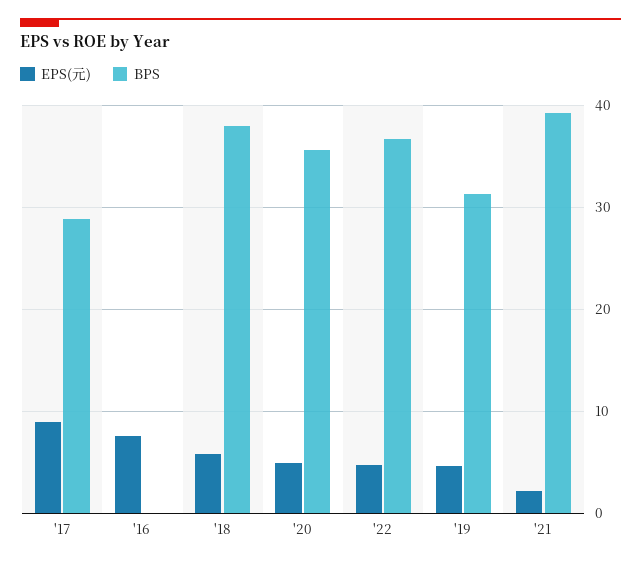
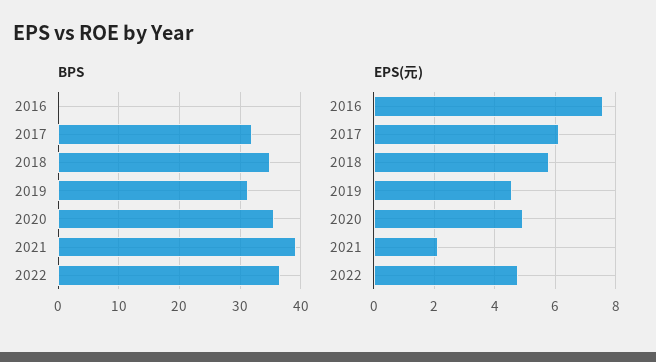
EPS(元), '17: 9 -> 6.2
BPS, '17: 29 -> 32
BPS, '18: 38 -> 35

